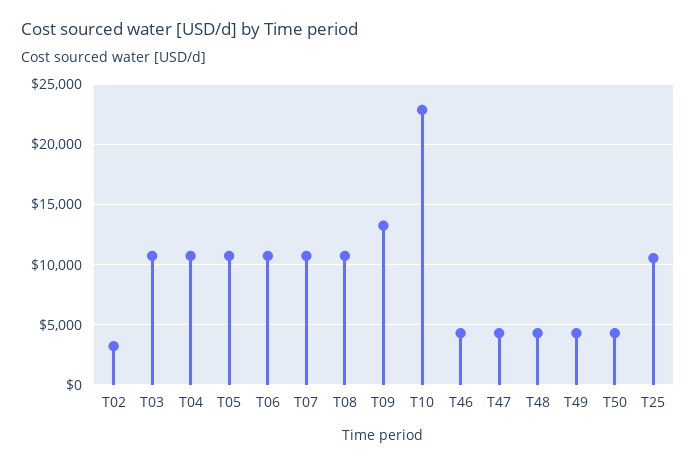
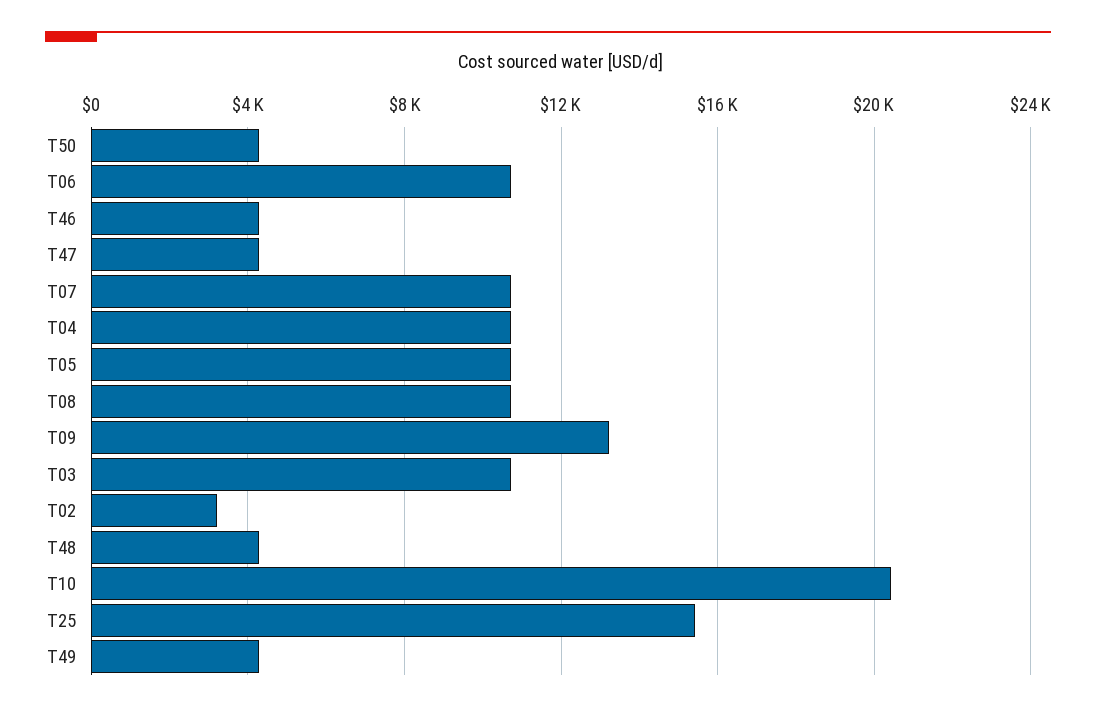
T10: 23000 -> 20500
T25: 10500 -> 15500

